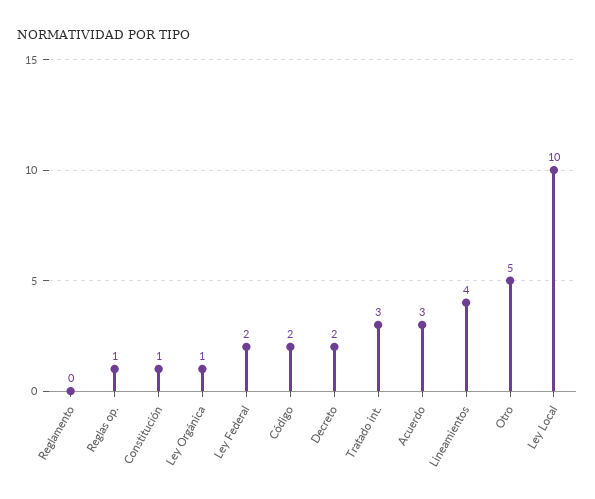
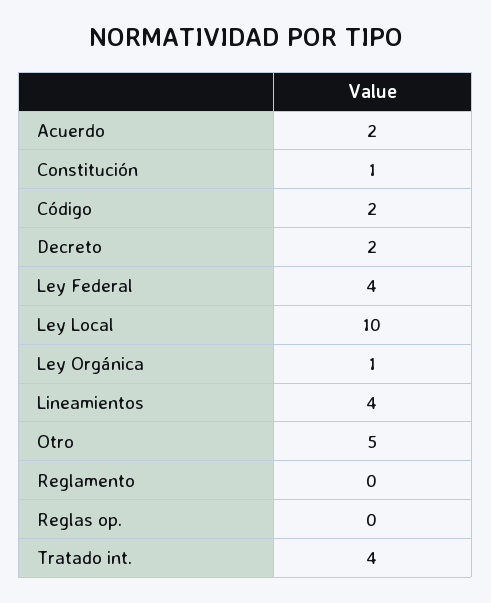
Reglas op.: 1 -> 0
Ley Federal: 2 -> 4
Tratado int.: 3 -> 4
Acuerdo: 3 -> 2

